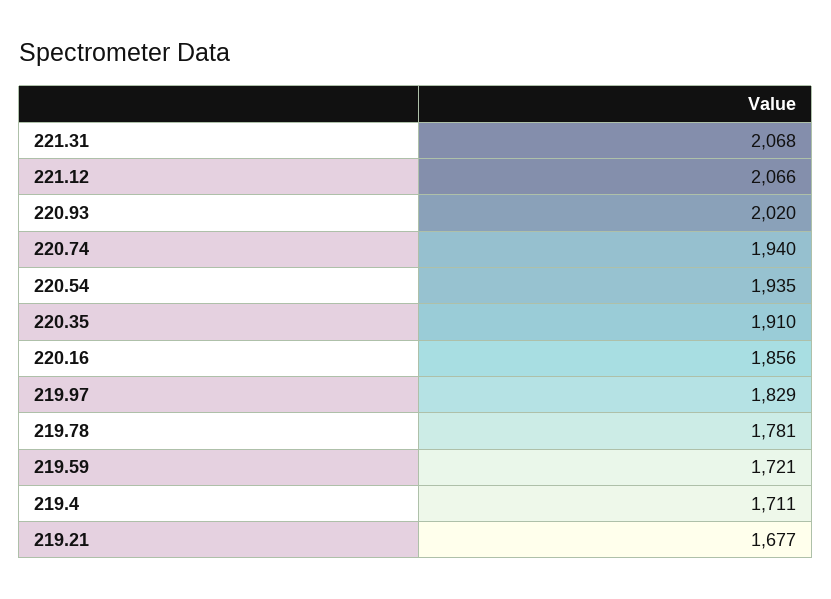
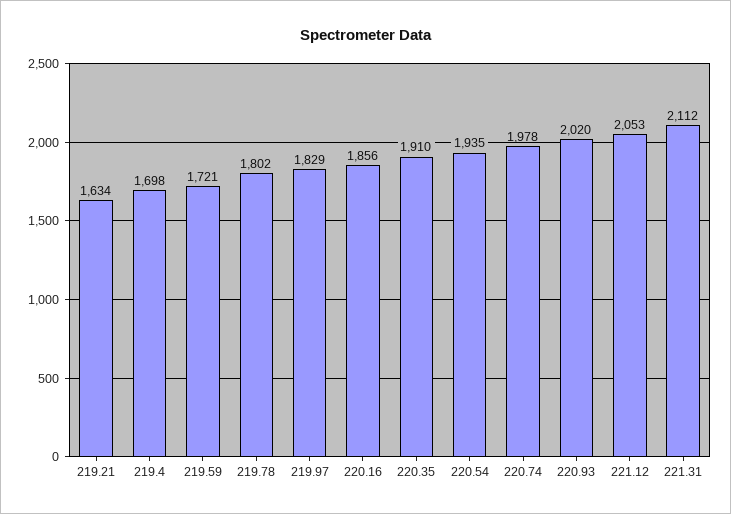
221.31: 2068 -> 2112
221.12: 2066 -> 2053
220.74: 1940 -> 1978
219.78: 1781 -> 1802
219.4: 1711 -> 1698
219.21: 1677 -> 1634

